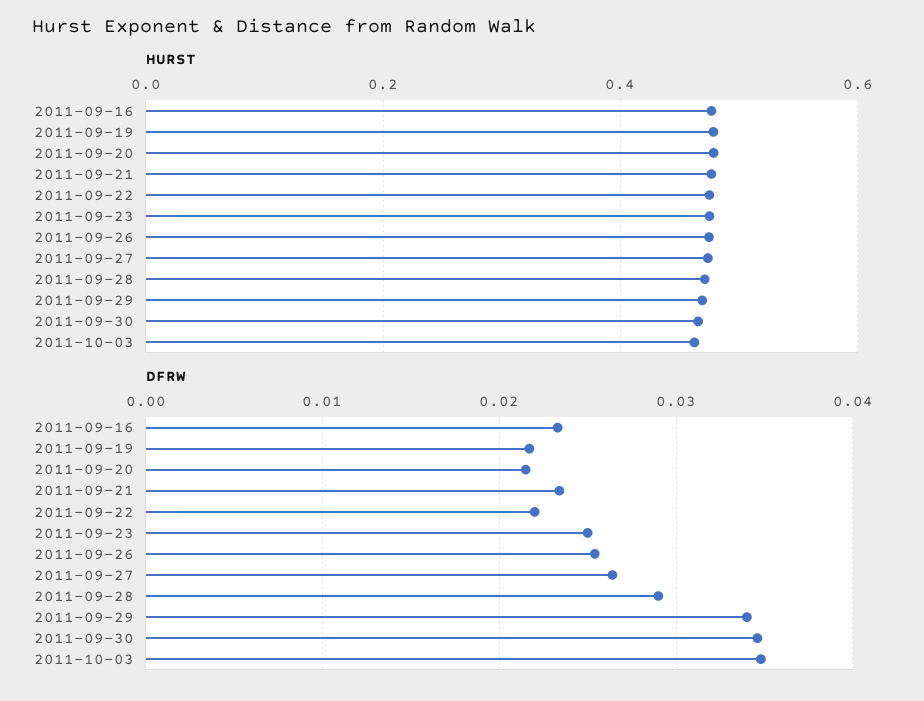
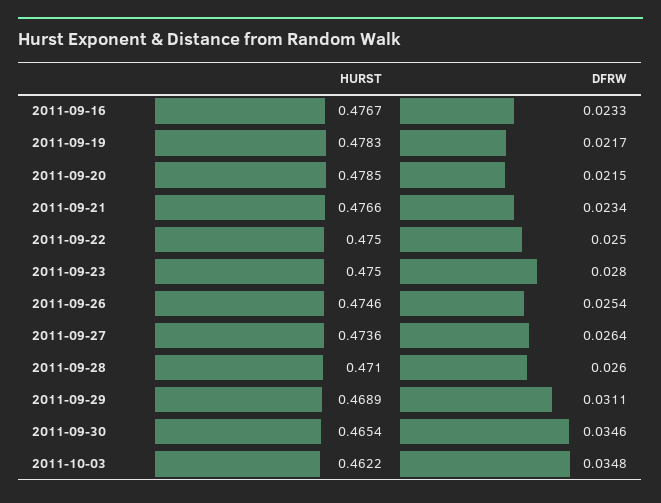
DFRW, 2011-09-22: 0.022 -> 0.025
DFRW, 2011-09-23: 0.025 -> 0.028
DFRW, 2011-09-28: 0.029 -> 0.026
DFRW, 2011-09-29: 0.034 -> 0.0311

